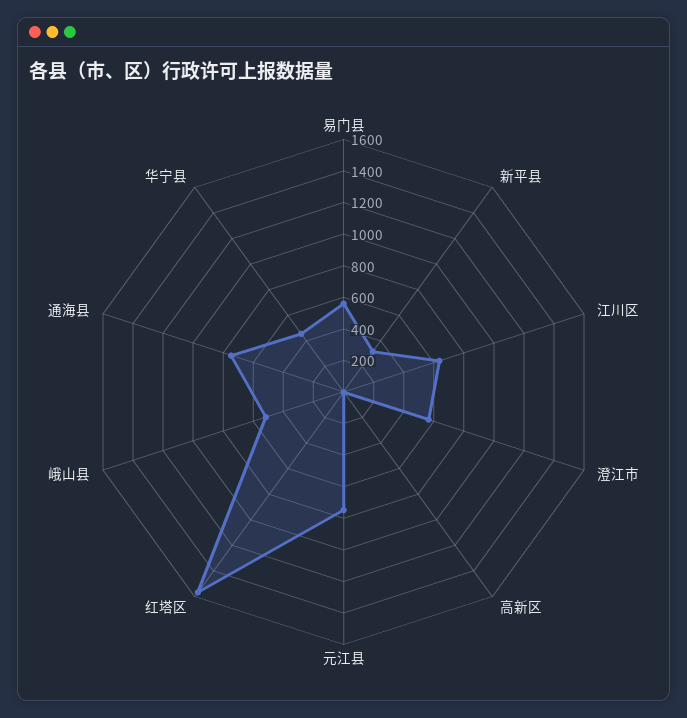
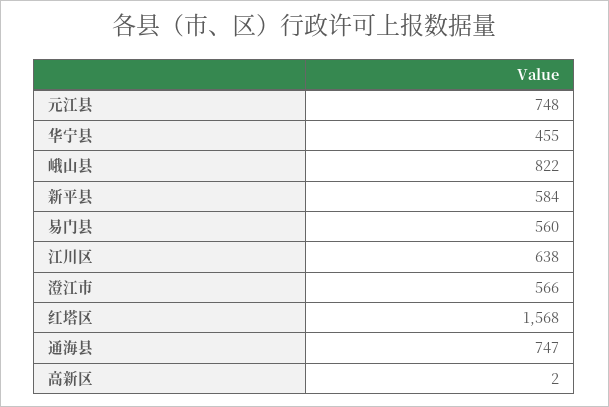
新平县: 300 -> 584
峨山县: 500 -> 822

